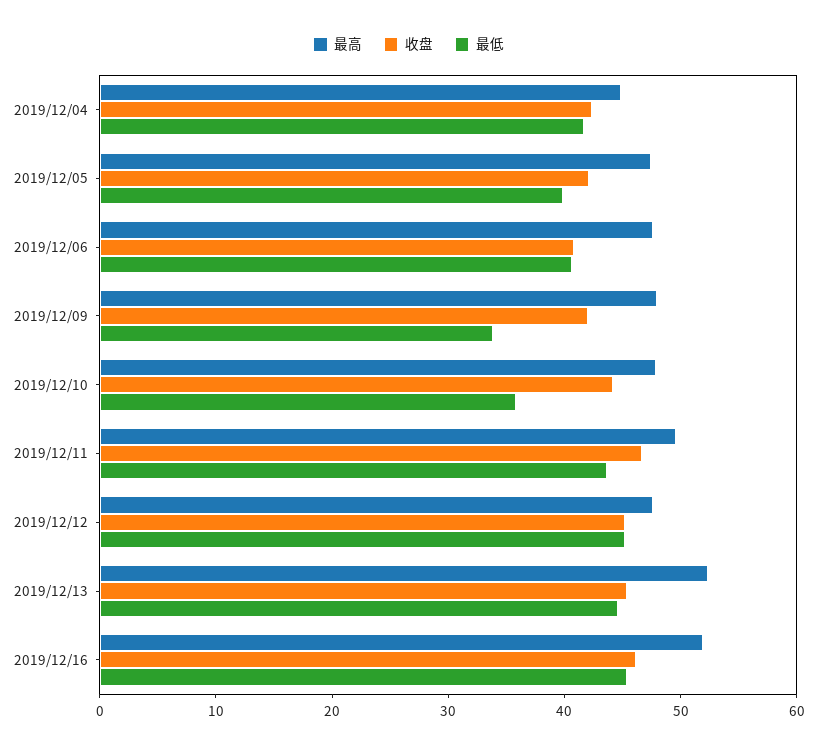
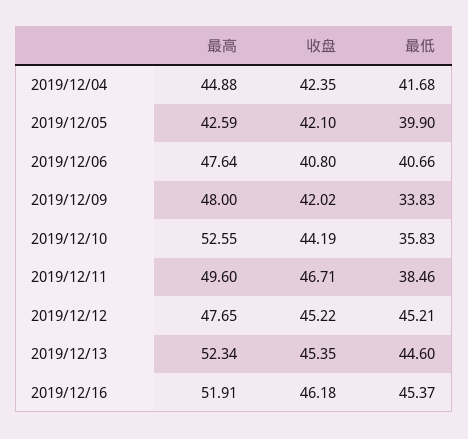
最高, 2019/12/05: 48 -> 42.59
最高, 2019/12/10: 48 -> 52.55
最低, 2019/12/11: 44 -> 38.46

